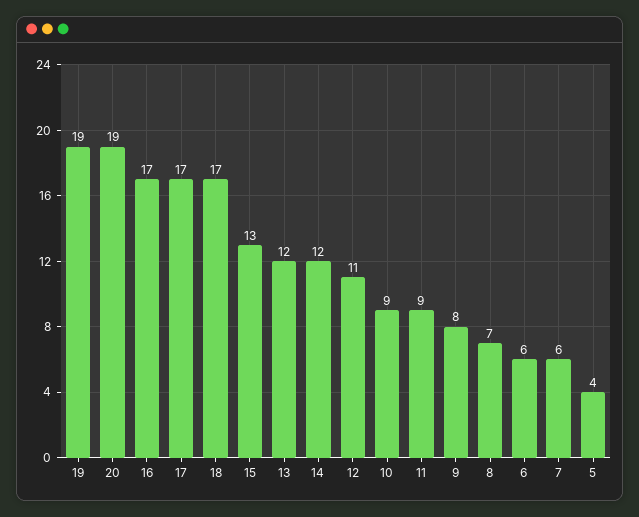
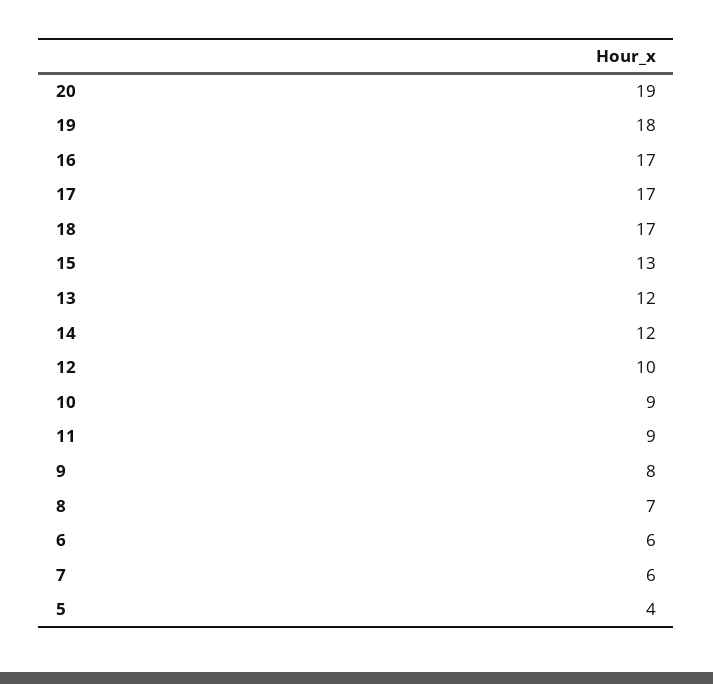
19: 19 -> 18
12: 11 -> 10

